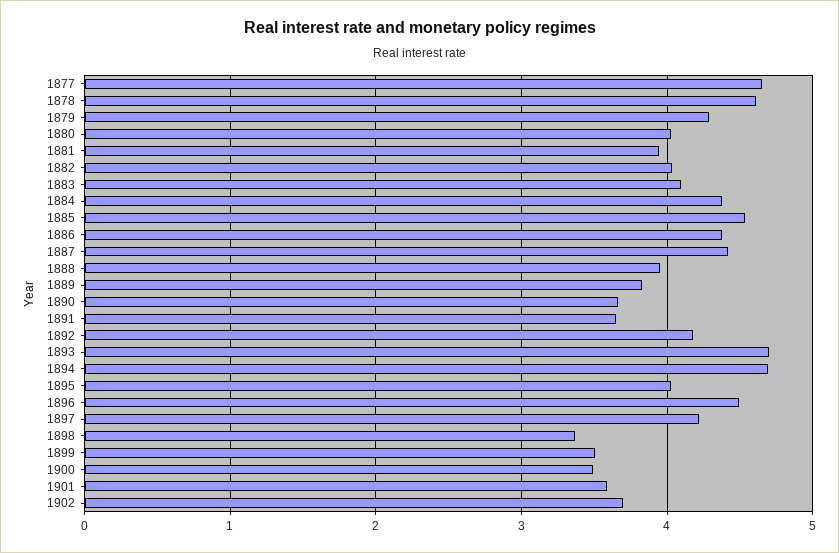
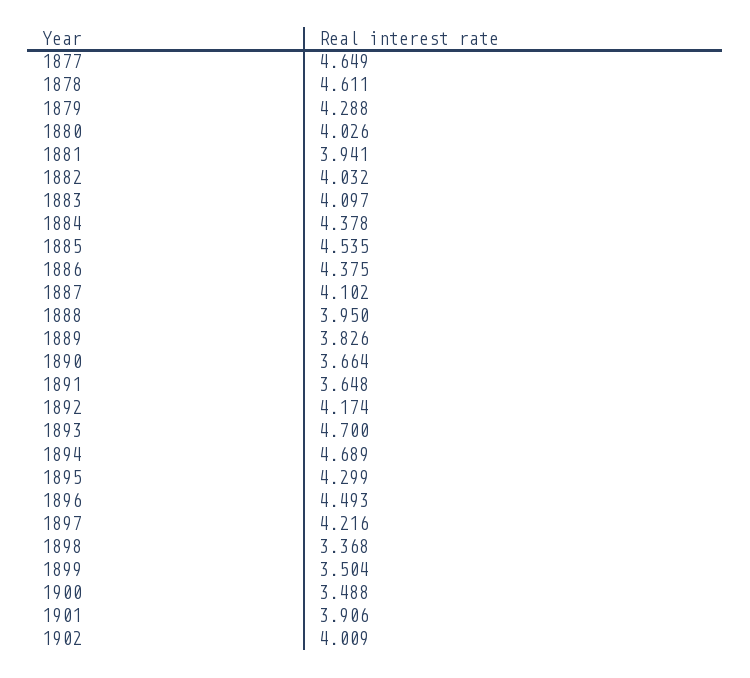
1887: 4.4 -> 4.102
1895: 4 -> 4.299
1901: 3.6 -> 3.906
1902: 3.7 -> 4.009

